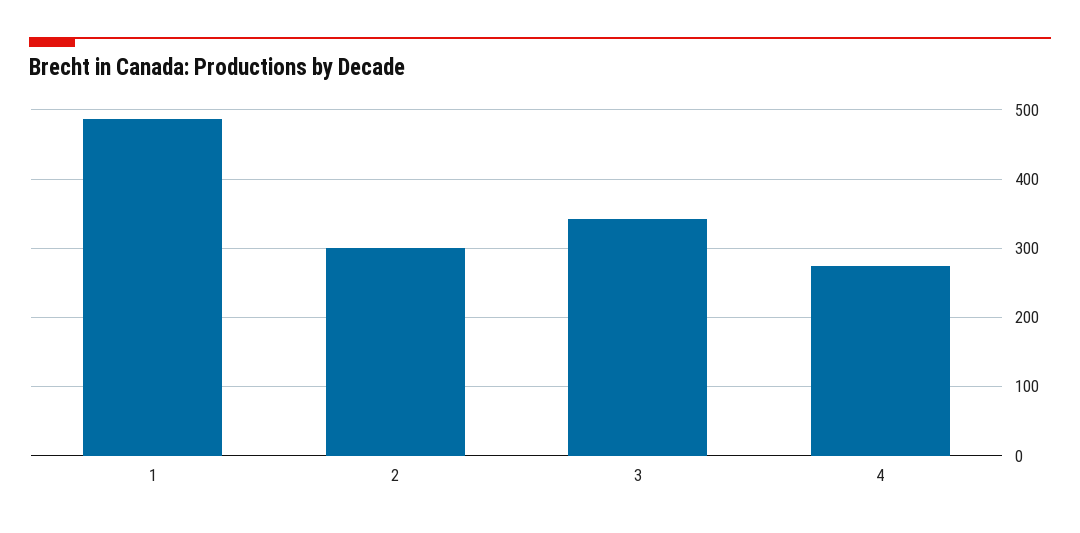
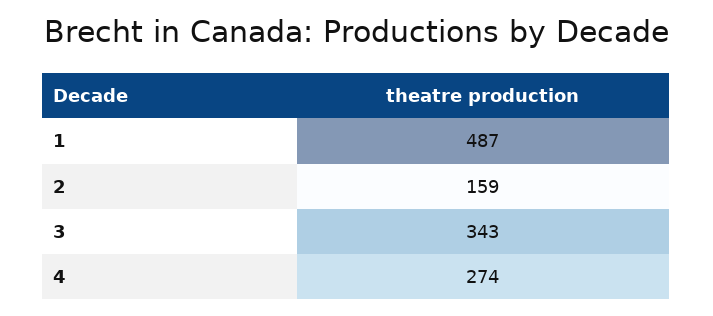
2: 300 -> 159

